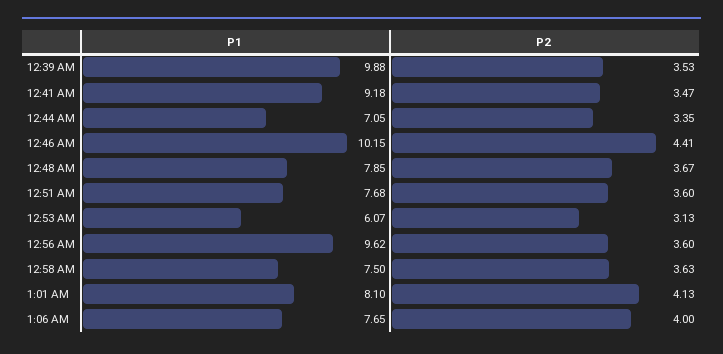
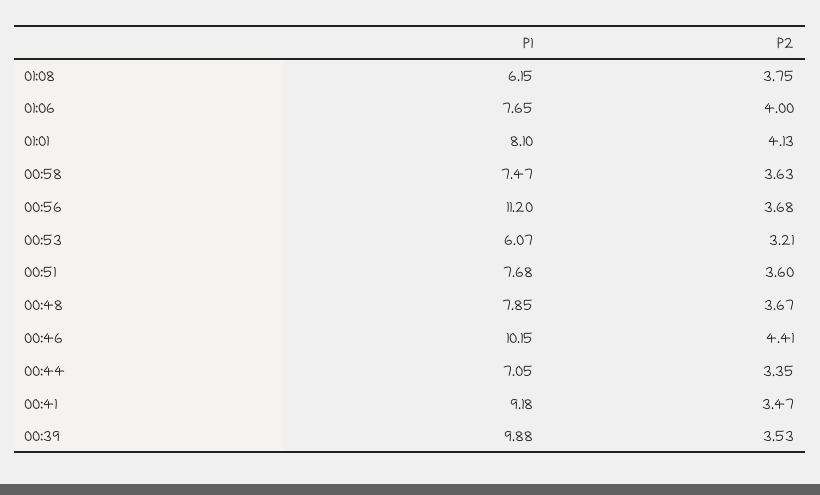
P2, 12:53 AM: 3.13 -> 3.21
P1, 12:56 AM: 9.62 -> 11.2
P2, 12:56 AM: 3.6 -> 3.68
P1, 12:58 AM: 7.5 -> 7.47
P1, 01:08: none -> 6.15
P2, 01:08: none -> 3.75

